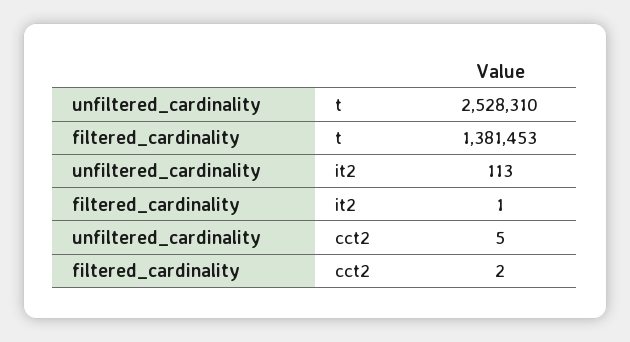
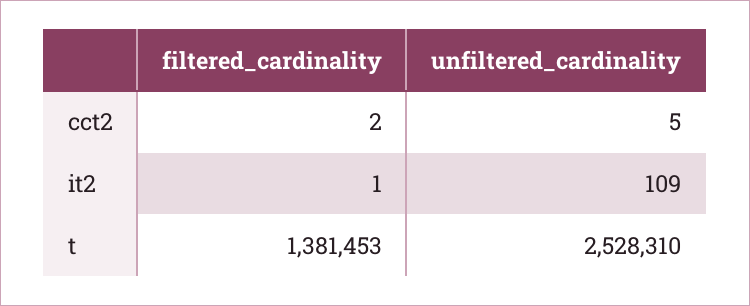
unfiltered_cardinality, it2: 113 -> 109

